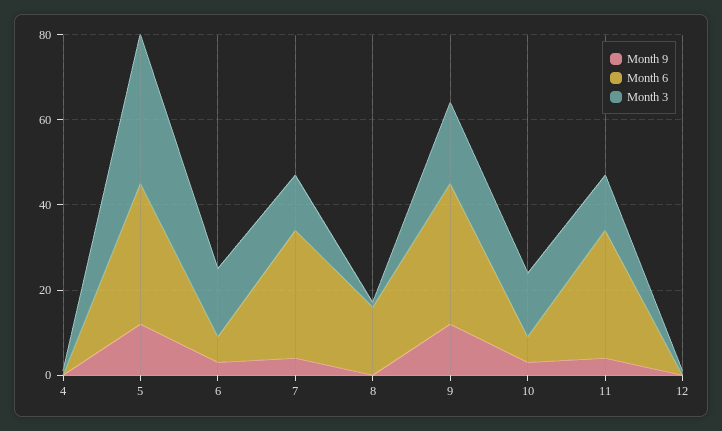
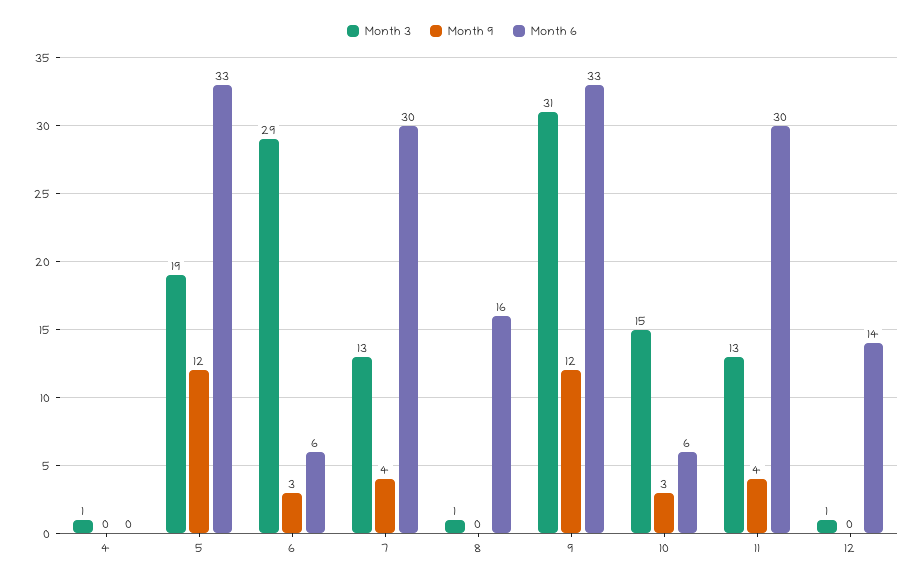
Month 3, 5: 35 -> 19
Month 3, 6: 15 -> 29
Month 3, 9: 20 -> 31
Month 6, 12: 0 -> 14

